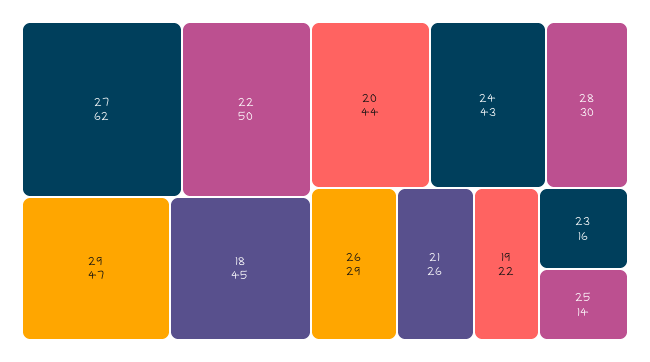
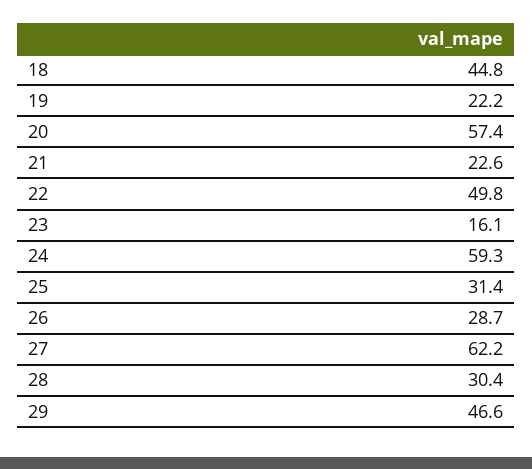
20: 44 -> 57.4
24: 43 -> 59.3
21: 26 -> 22.6
25: 14 -> 31.4

